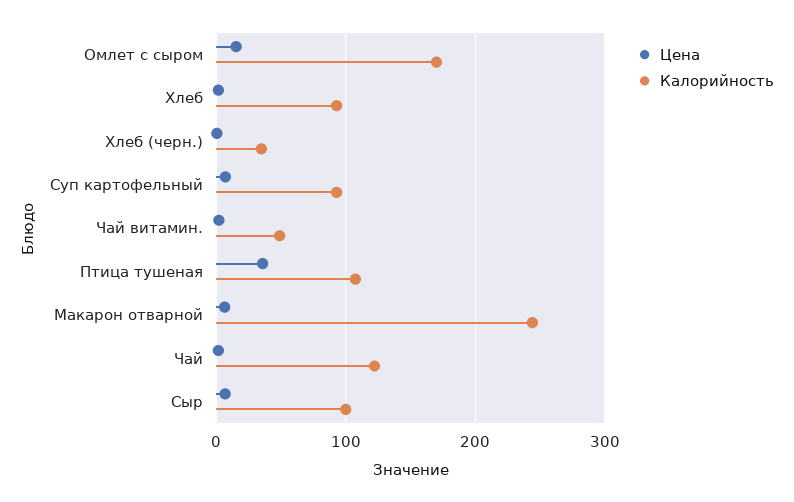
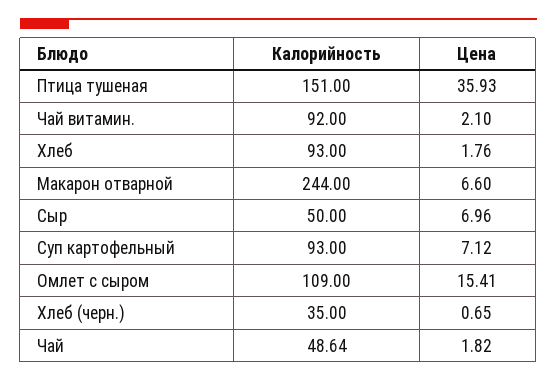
Калорийность, Омлет с сыром: 170 -> 109
Калорийность, Чай витамин.: 50 -> 92
Калорийность, Птица тушеная: 110 -> 151
Калорийность, Чай: 120 -> 48.64
Калорийность, Сыр: 100 -> 50

